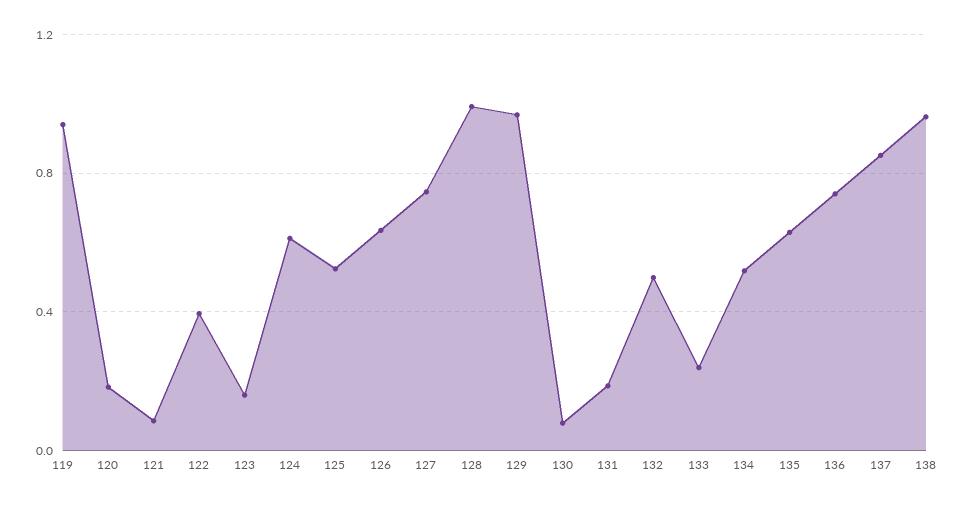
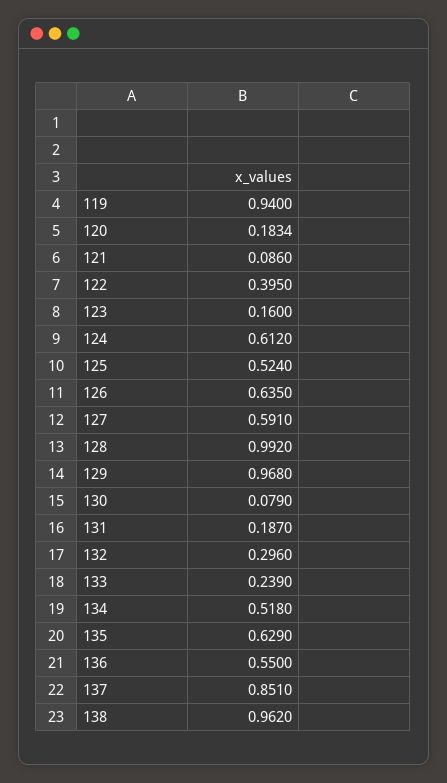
127: 0.75 -> 0.591
132: 0.5 -> 0.296
136: 0.75 -> 0.55

